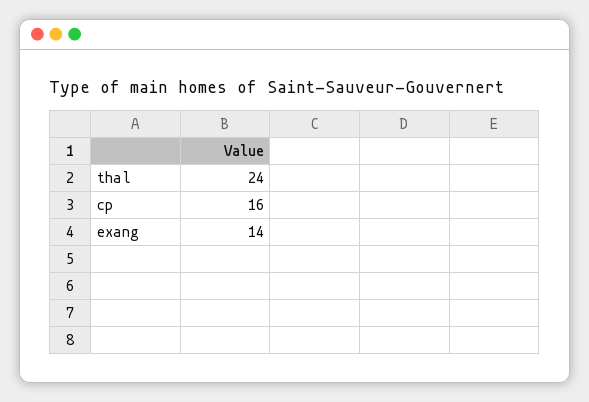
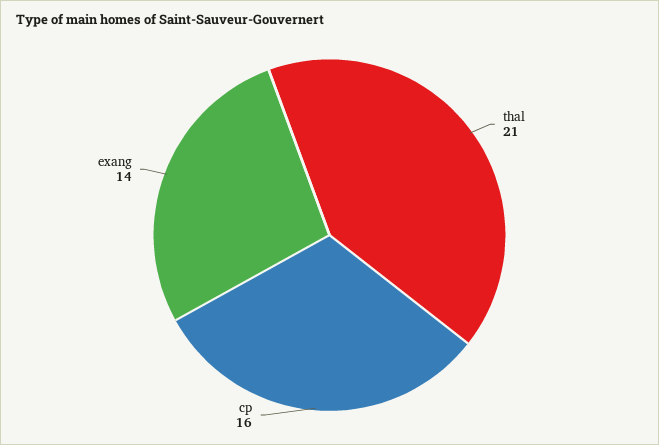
thal: 24 -> 21

